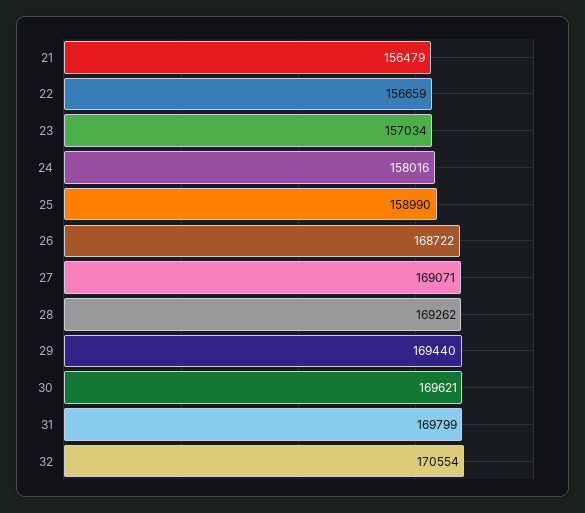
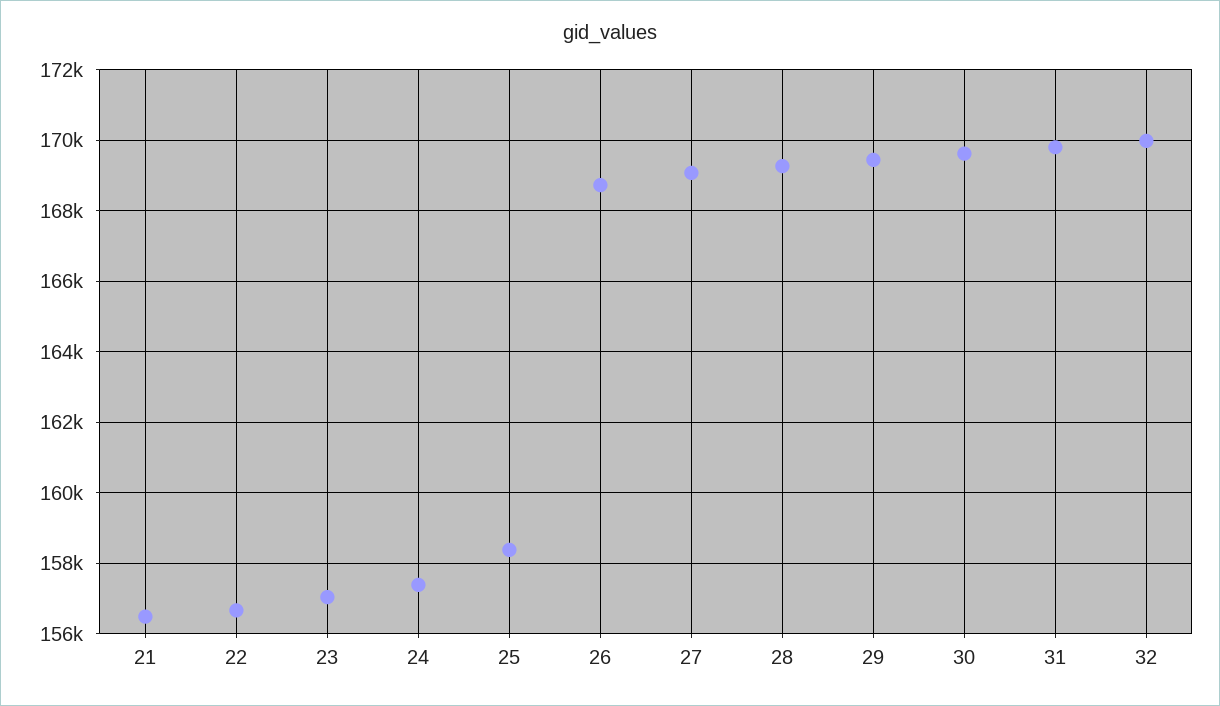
24: 158016 -> 157400
25: 158990 -> 158400
32: 170554 -> 170000

